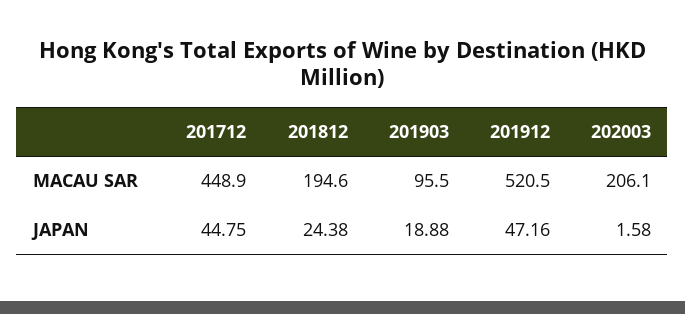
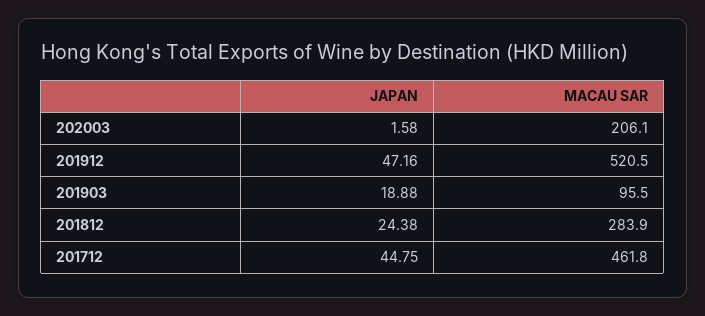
201712, MACAU SAR: 448.9 -> 461.8
201812, MACAU SAR: 194.6 -> 283.9

